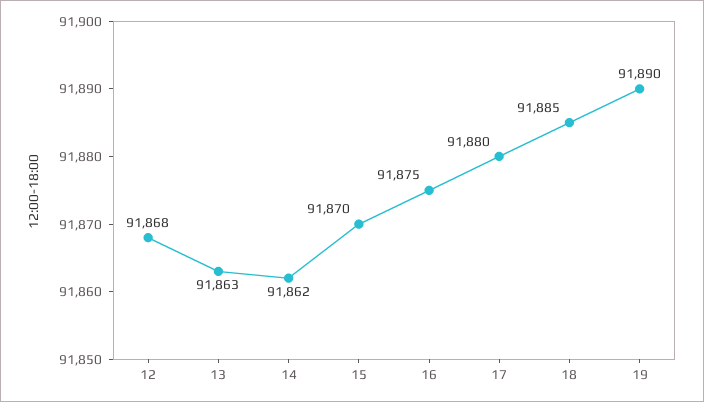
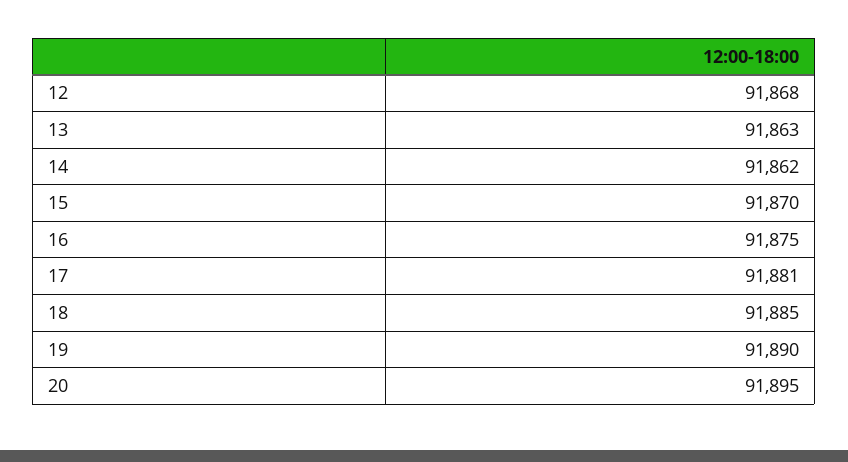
17: 91880 -> 91881
20: none -> 91895

